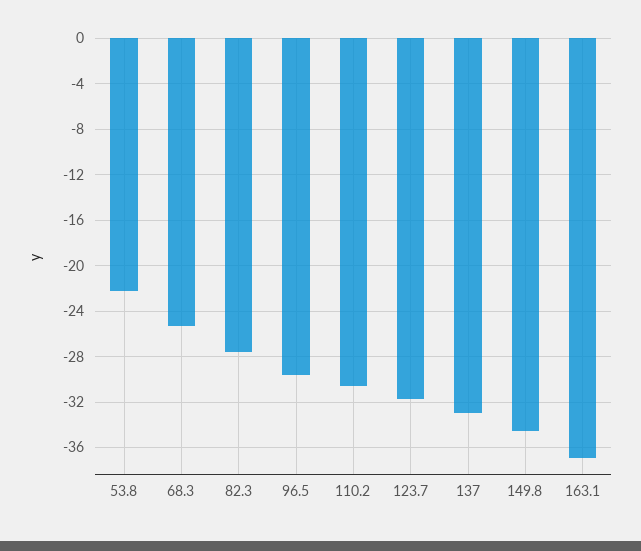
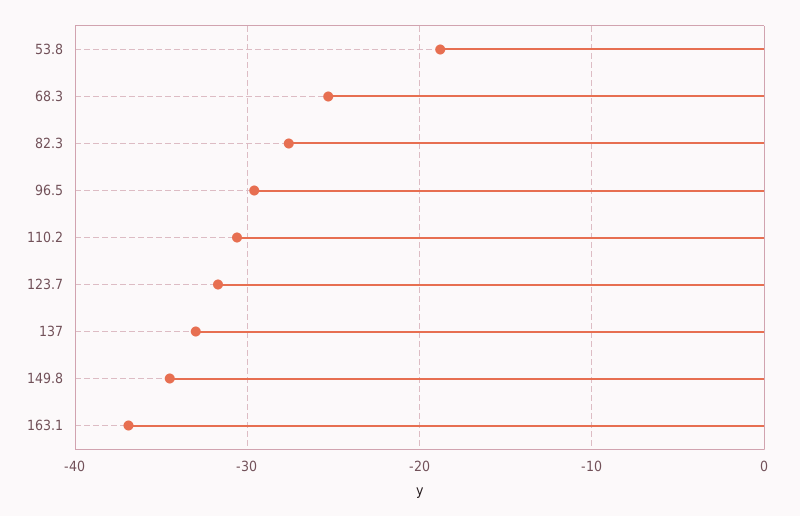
53.8: -22 -> -19

